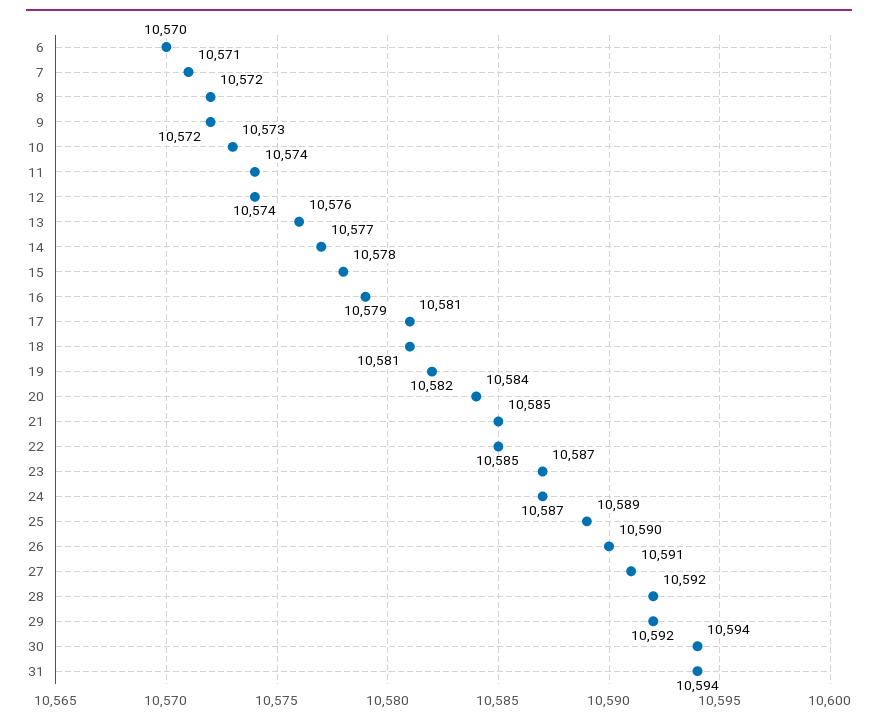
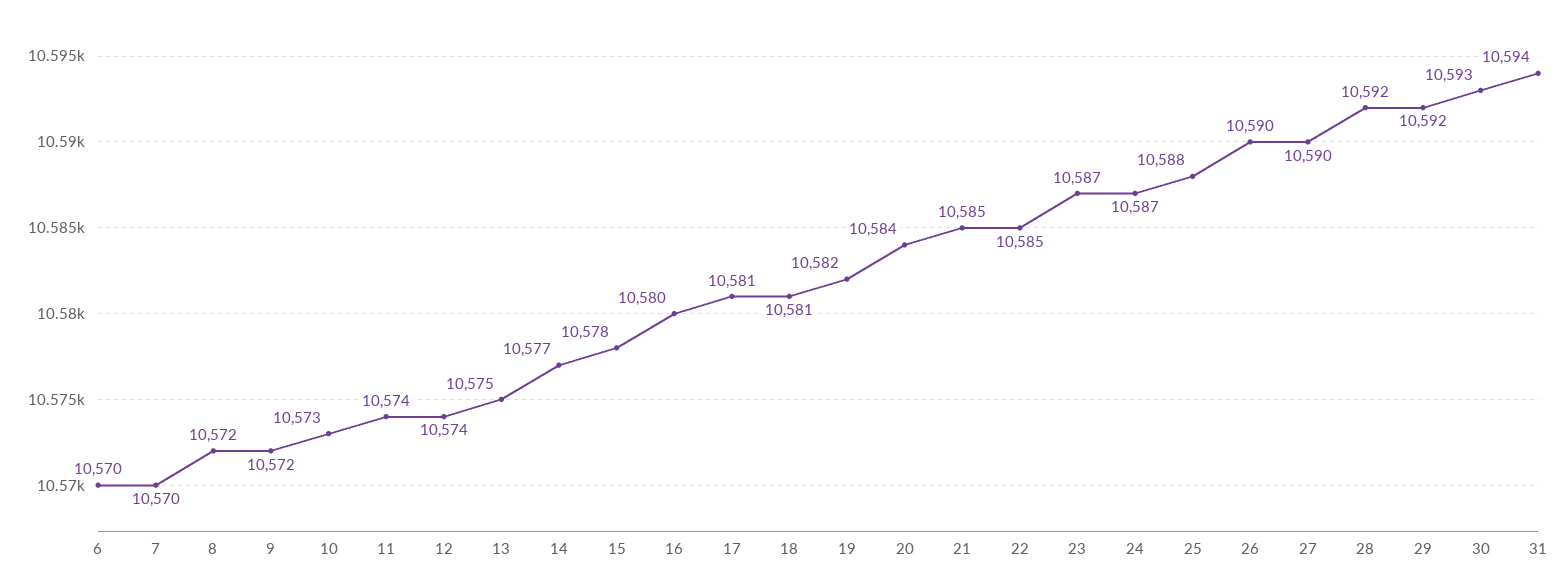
7: 10571 -> 10570
13: 10576 -> 10575
16: 10579 -> 10580
25: 10589 -> 10588
27: 10591 -> 10590
30: 10594 -> 10593

